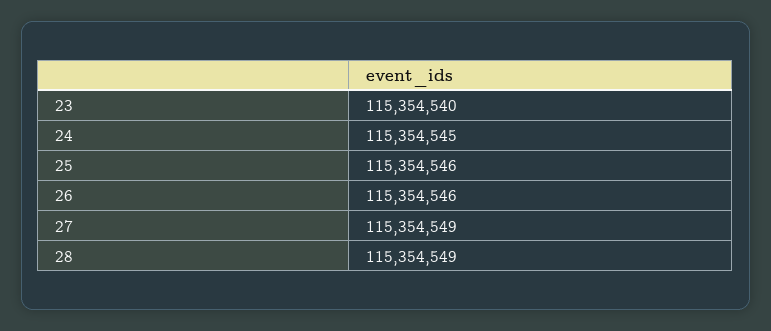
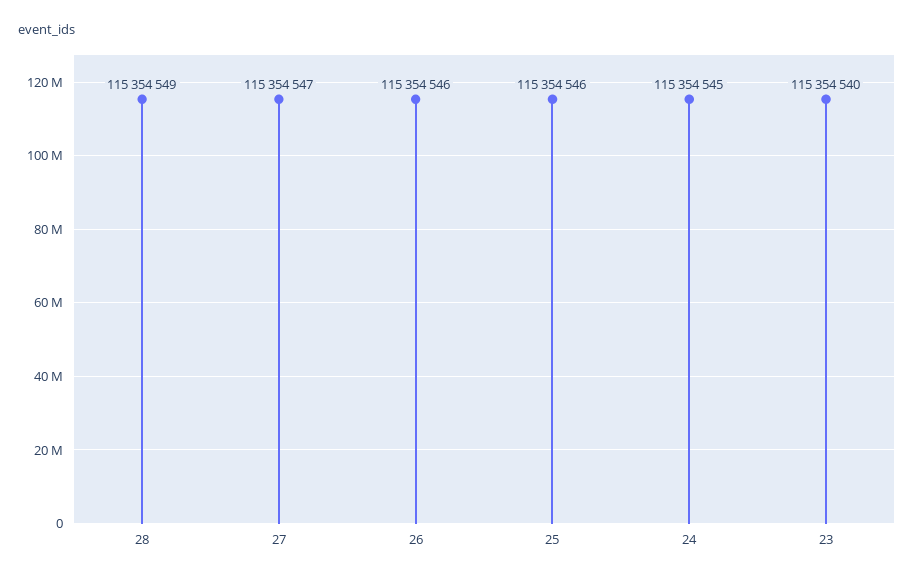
27: 115354549 -> 115354547

